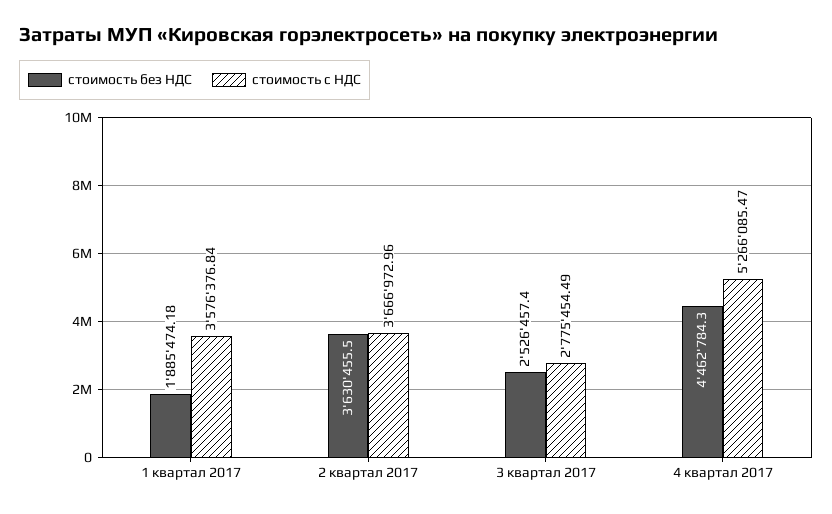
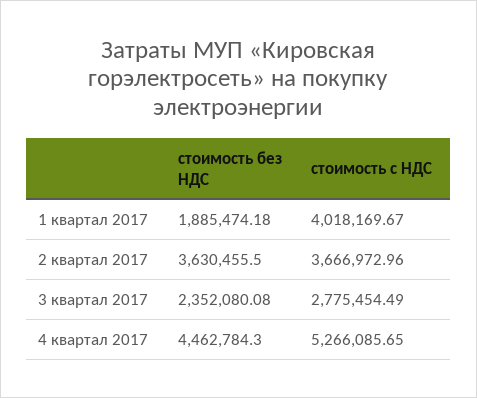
стоимость с НДС, 1 квартал 2017: 3576376.84 -> 4018169.67
стоимость без НДС, 3 квартал 2017: 2526457.4 -> 2352080.08
стоимость с НДС, 4 квартал 2017: 5266085.47 -> 5266085.65

